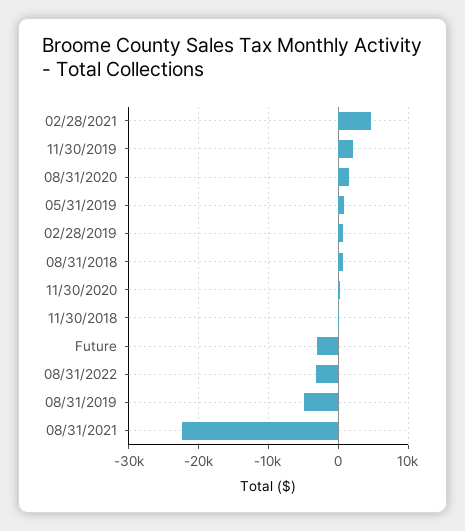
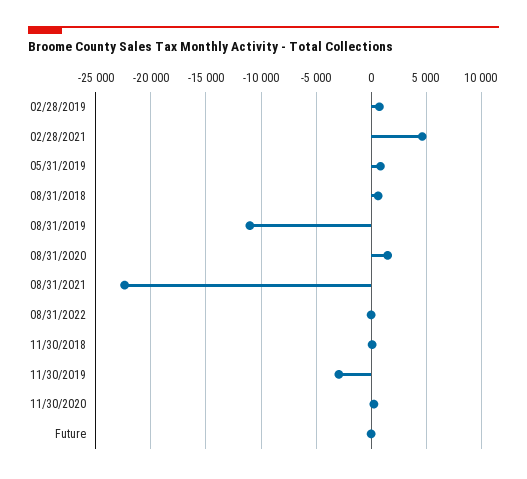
11/30/2019: 2000 -> -3000
Future: -3000 -> 0
08/31/2022: -3000 -> 0
08/31/2019: -5000 -> -11000

